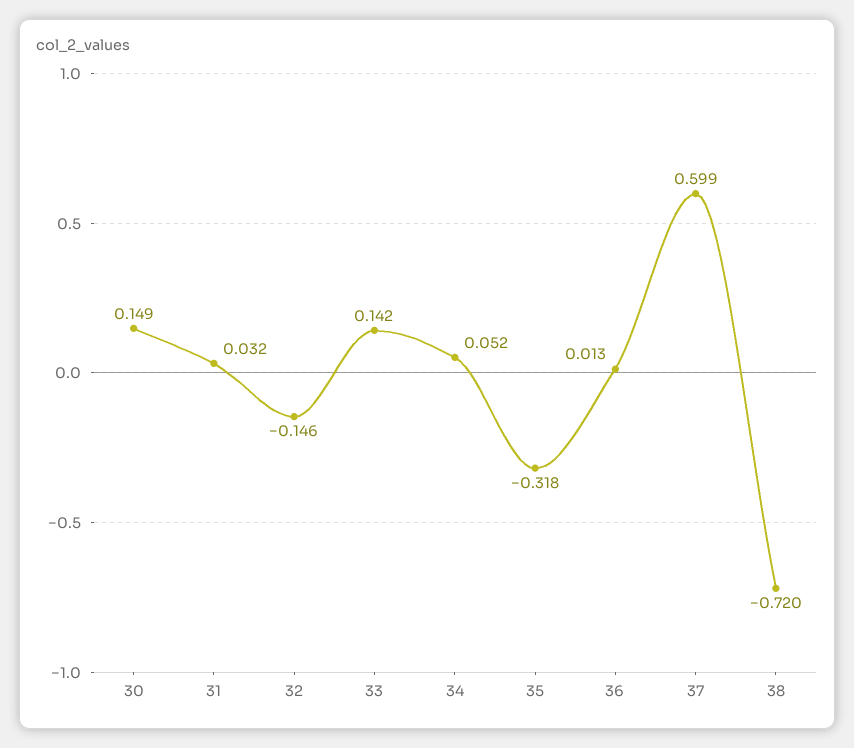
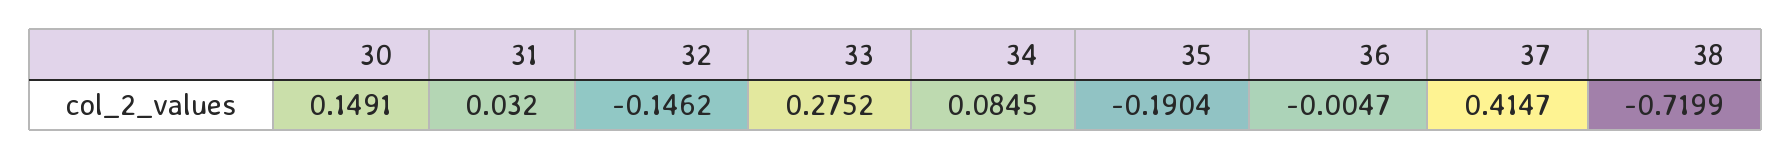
33: 0.142 -> 0.2752
34: 0.052 -> 0.0845
35: -0.318 -> -0.1904
36: 0.013 -> -0.0047
37: 0.599 -> 0.4147

